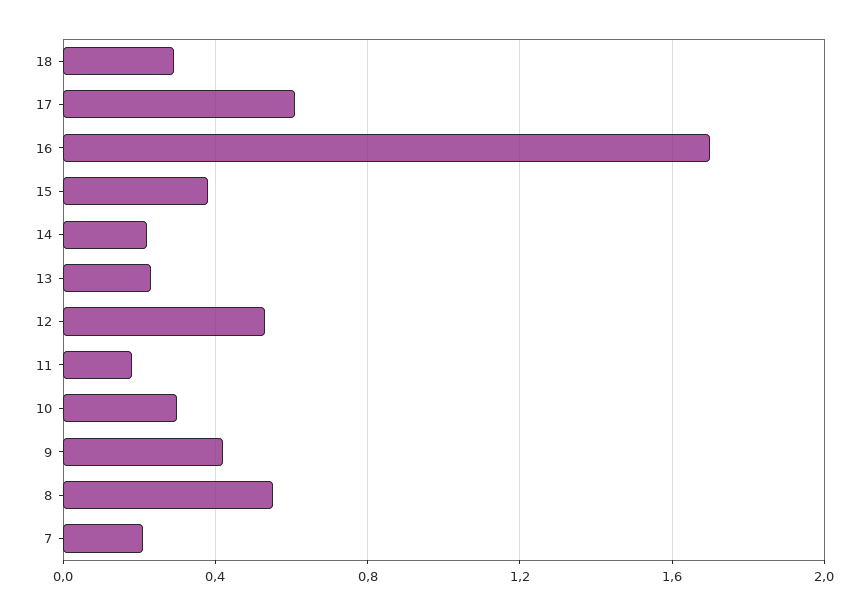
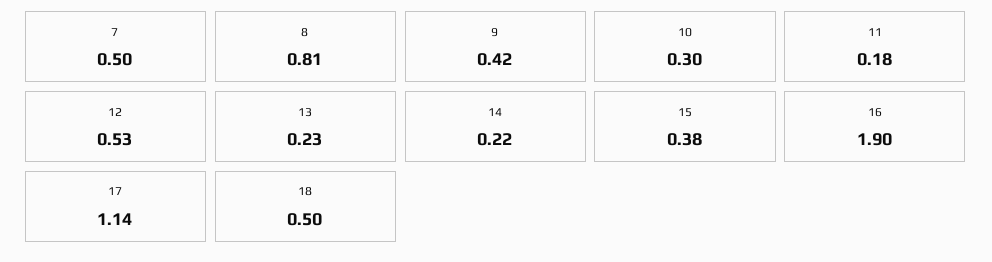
18: 0.3 -> 0.5
17: 0.6 -> 1.14
16: 1.7 -> 1.9
8: 0.55 -> 0.81
7: 0.2 -> 0.5

